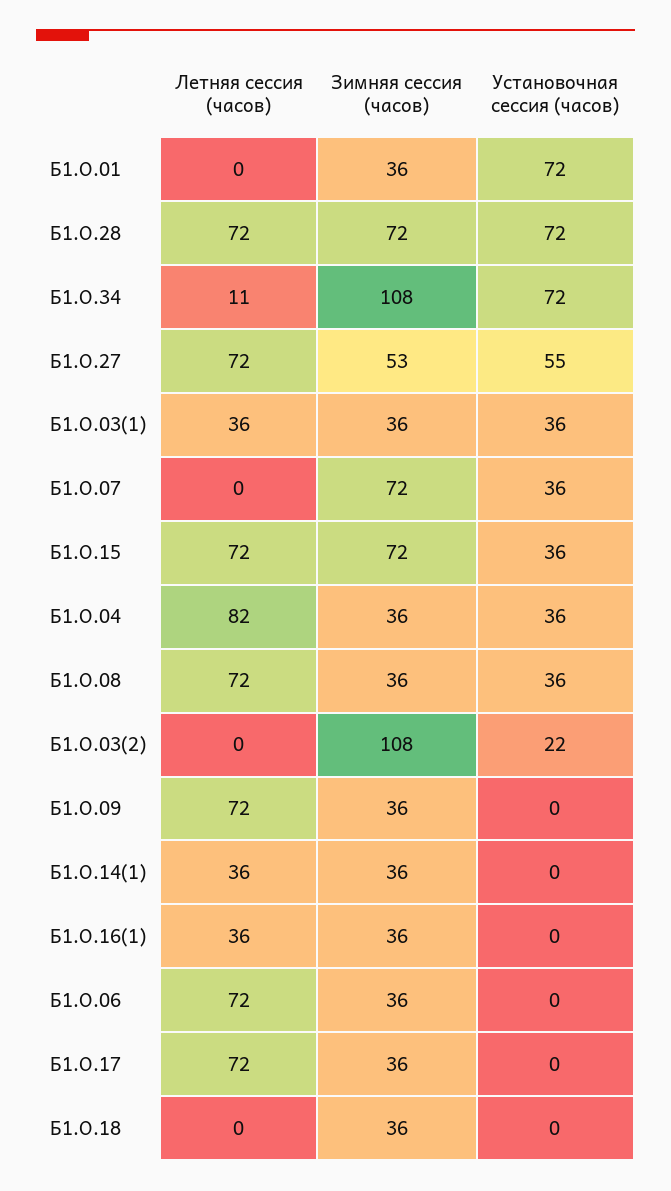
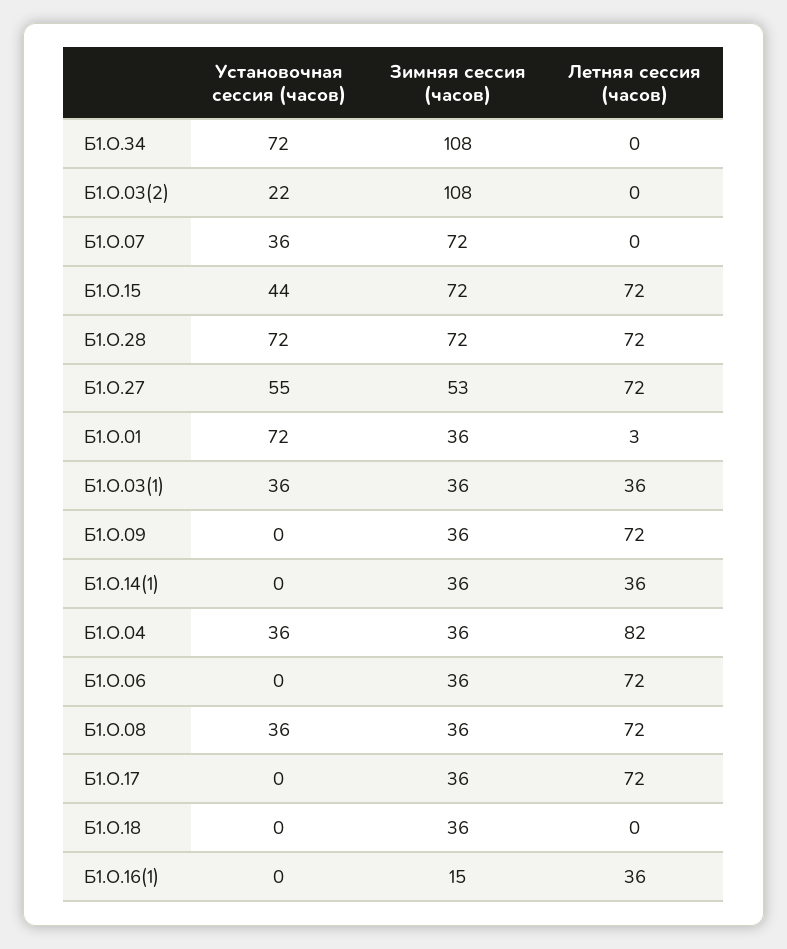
Летняя сессия (часов), Б1.О.01: 0 -> 3
Летняя сессия (часов), Б1.О.34: 11 -> 0
Установочная сессия (часов), Б1.О.15: 36 -> 44
Зимняя сессия (часов), Б1.О.16(1): 36 -> 15

